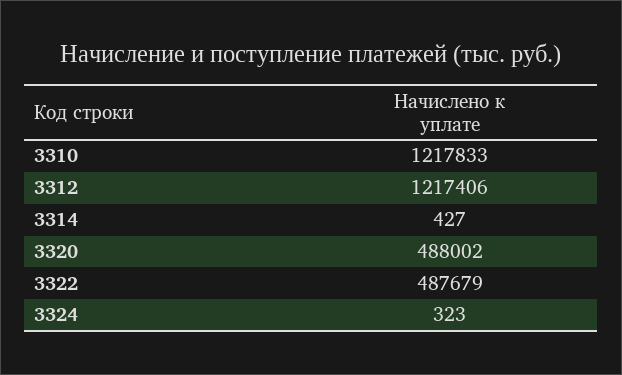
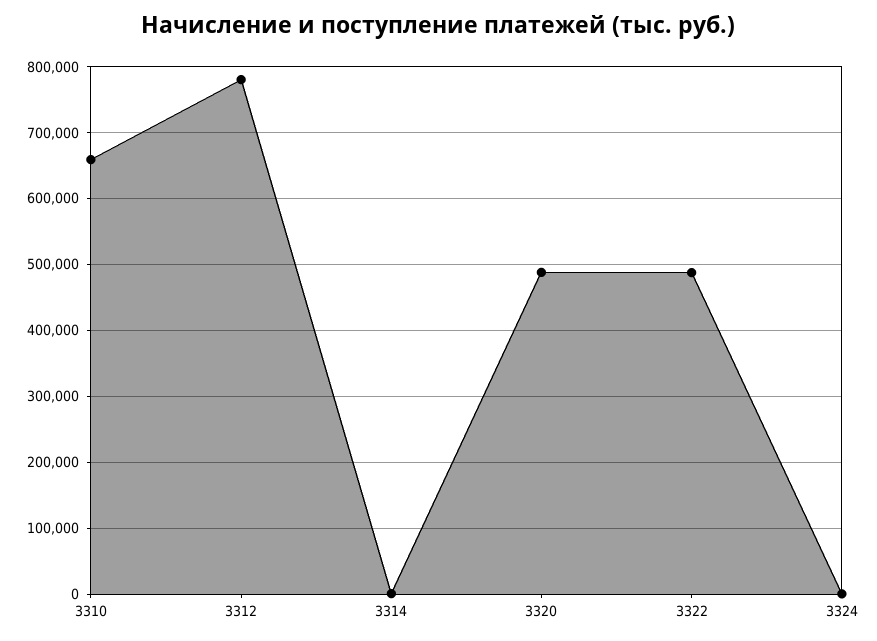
3310: 1217833 -> 660000
3312: 1217406 -> 780000

